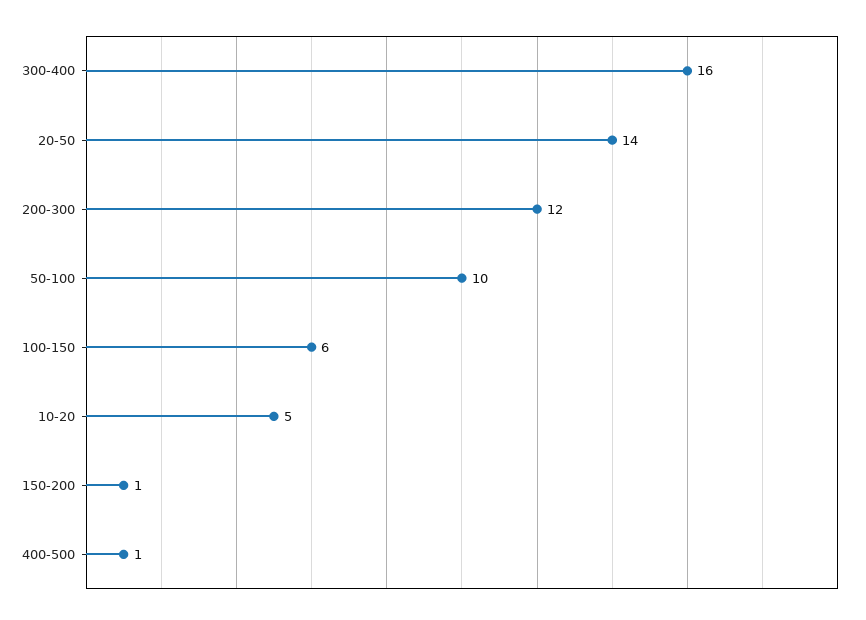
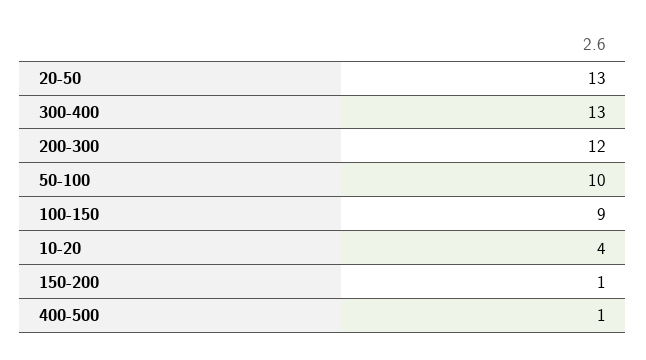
300-400: 16 -> 13
20-50: 14 -> 13
100-150: 6 -> 9
10-20: 5 -> 4

